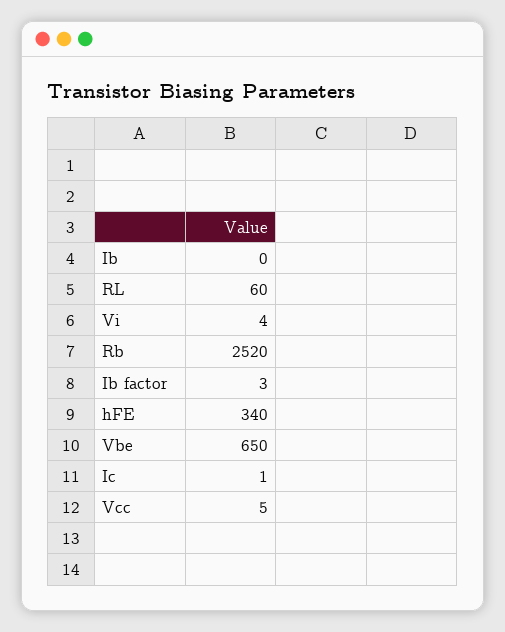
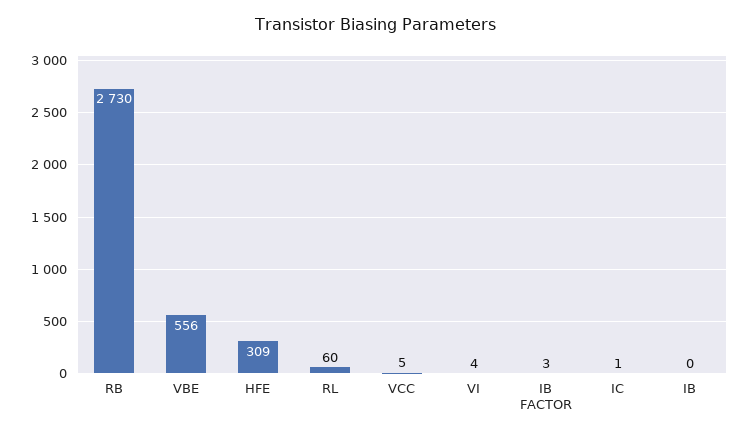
Rb: 2520 -> 2730
hFE: 340 -> 309
Vbe: 650 -> 556

